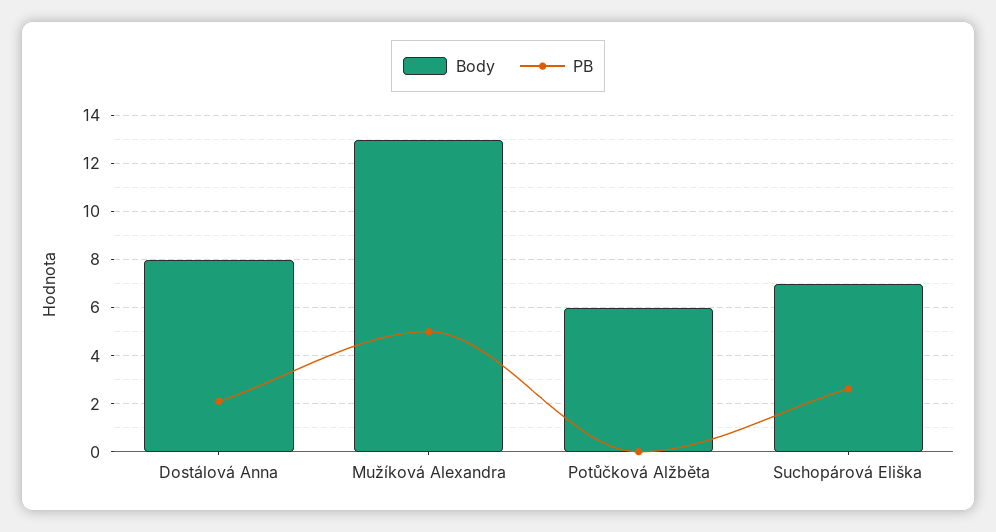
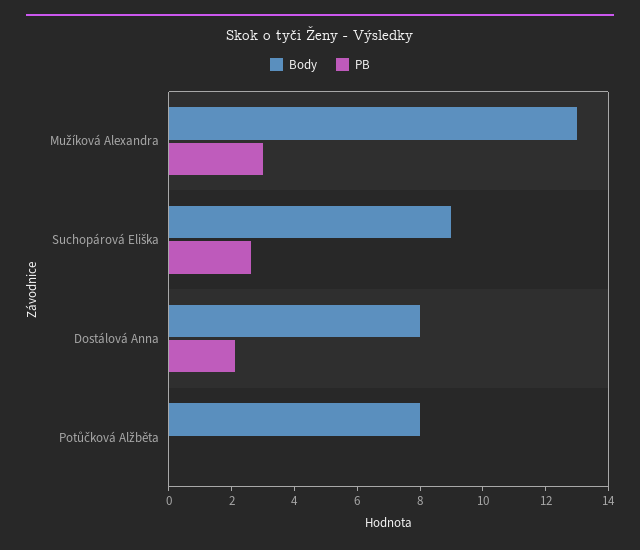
PB, Mužíková Alexandra: 5 -> 3
Body, Potůčková Alžběta: 6 -> 8
Body, Suchopárová Eliška: 7 -> 9

